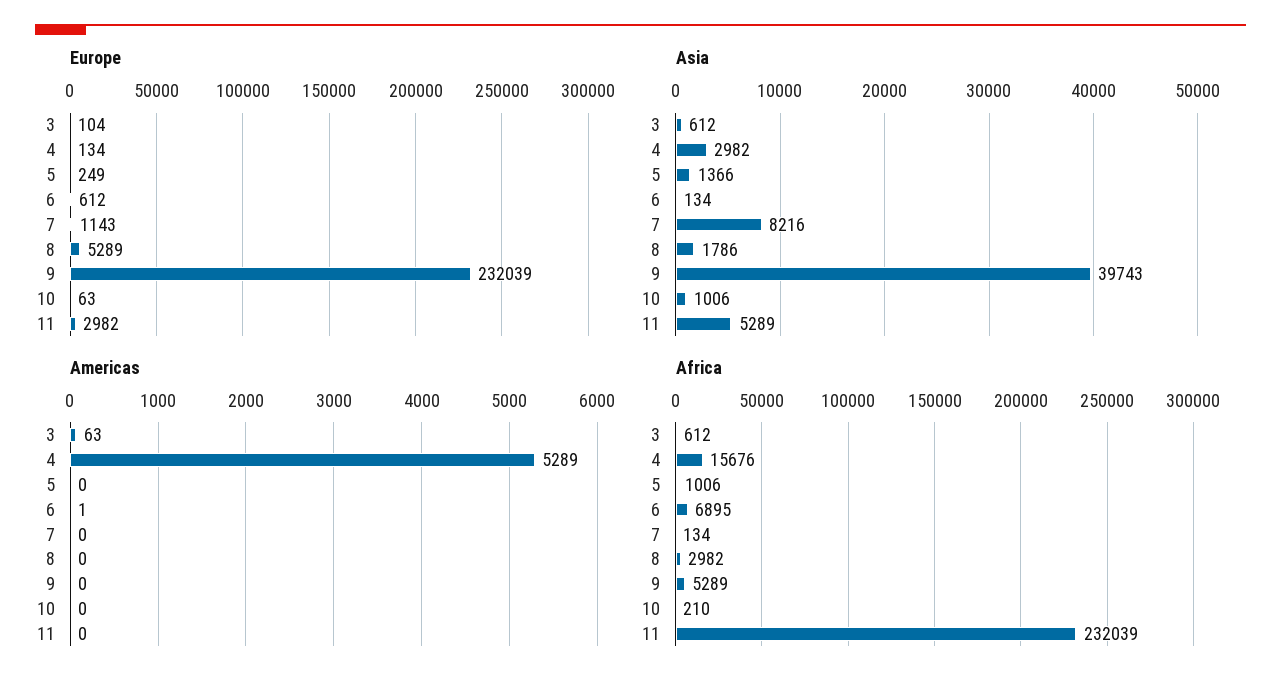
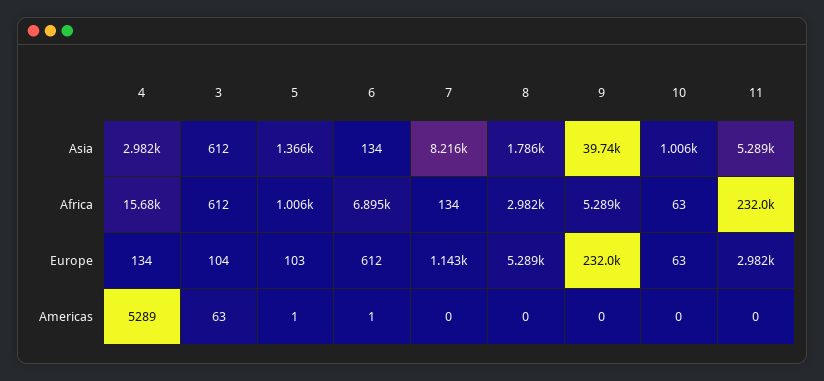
Europe, 5: 249 -> 103
Americas, 5: 0 -> 1
Africa, 10: 210 -> 63

